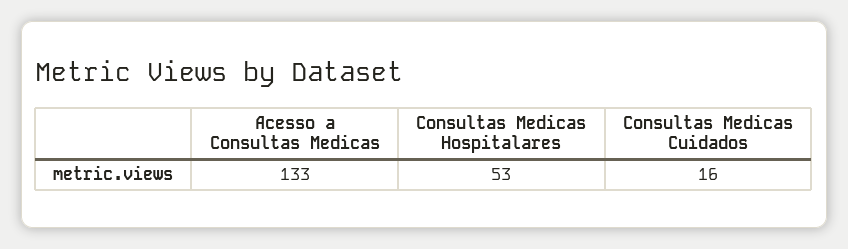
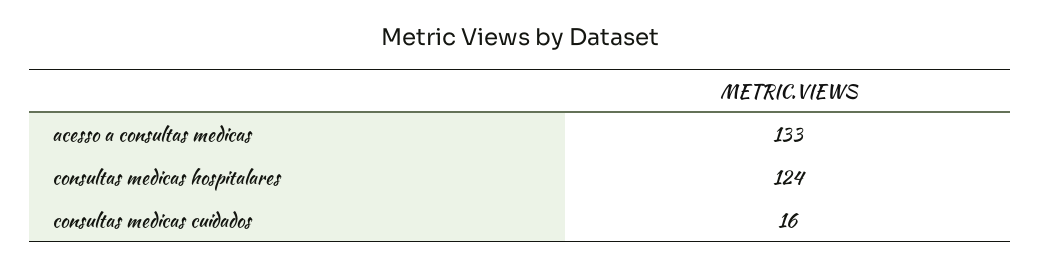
Consultas Medicas Hospitalares: 53 -> 124

